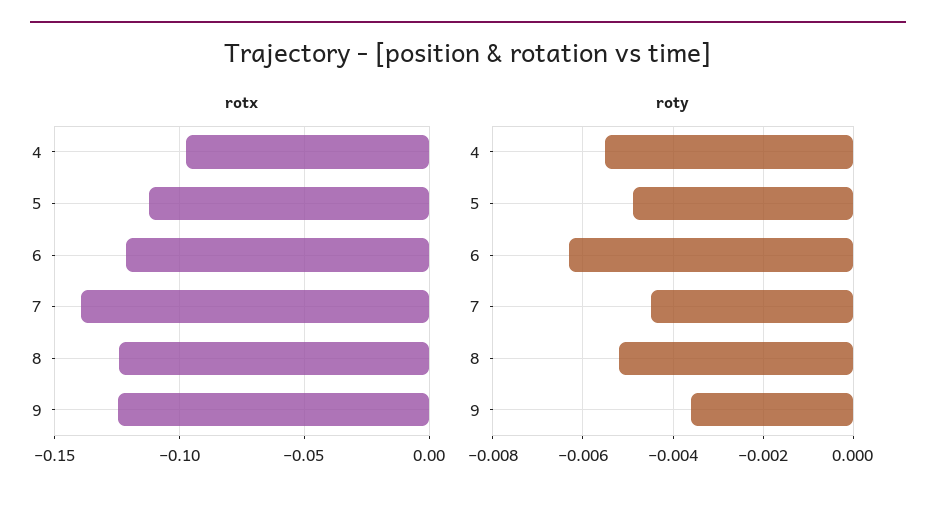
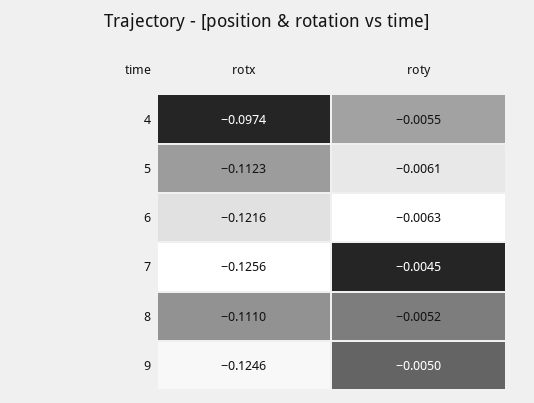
rotx, 7: -0.14 -> -0.1256
rotx, 8: -0.125 -> -0.111
roty, 5: -0.005 -> -0.0061
roty, 9: -0.0035 -> -0.005

